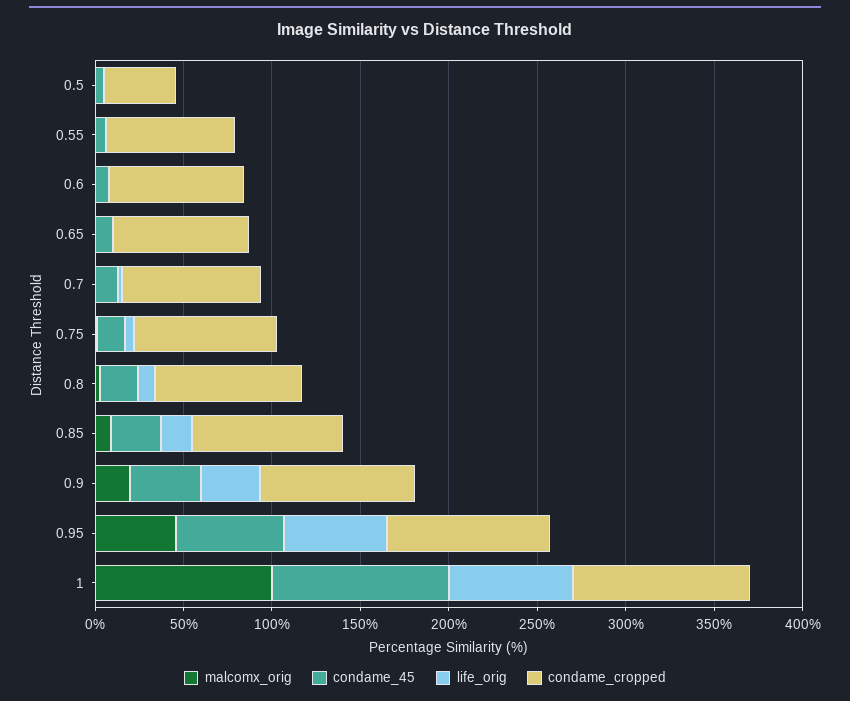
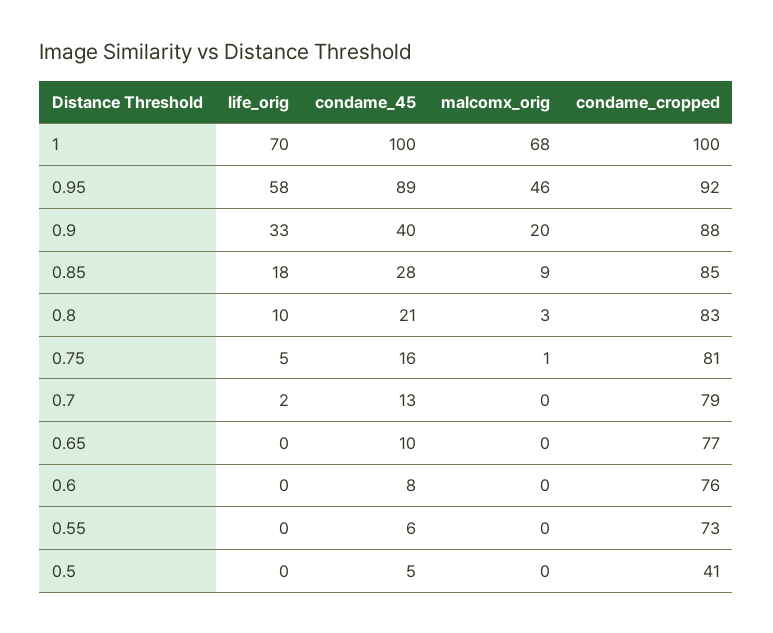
condame_45, 0.95: 60 -> 89
malcomx_orig, 1: 100 -> 68

